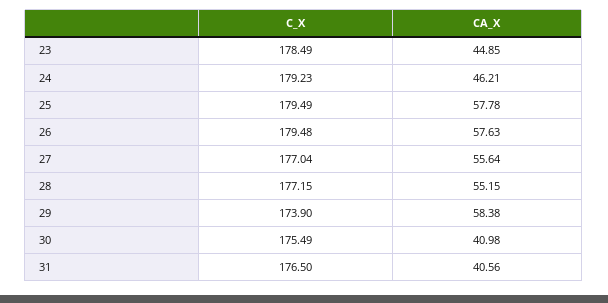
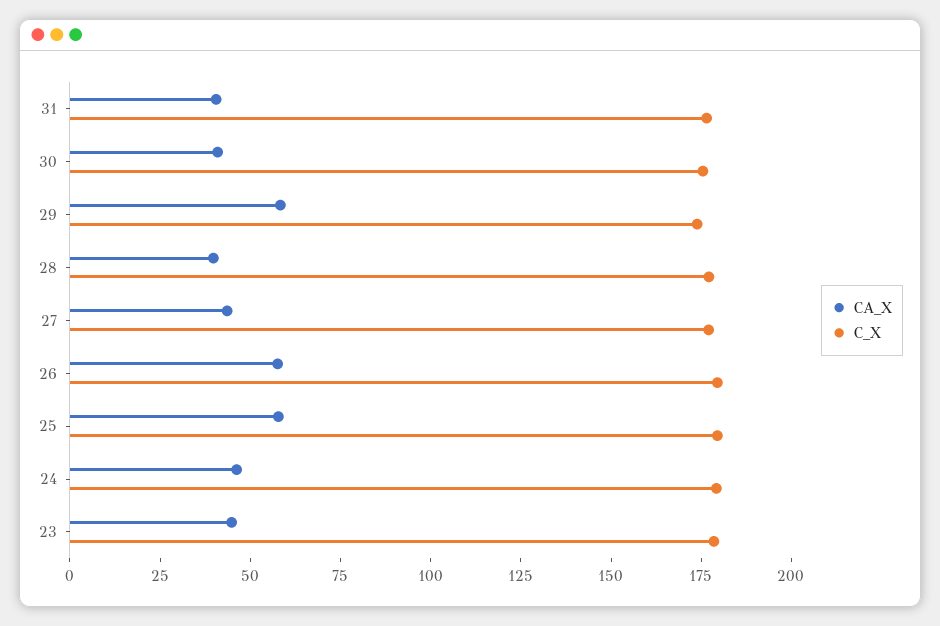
CA_X, 27: 55.64 -> 45
CA_X, 28: 55.15 -> 40

